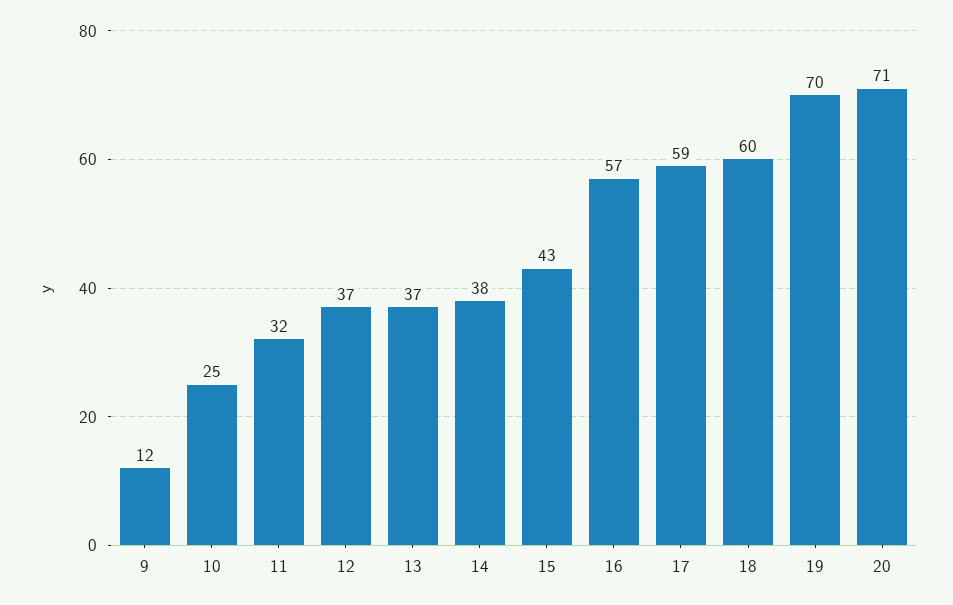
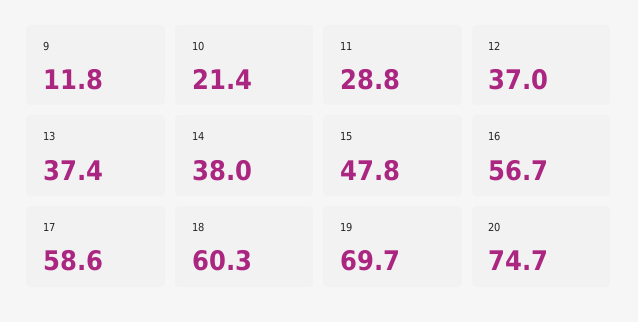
10: 25 -> 21.4
11: 32 -> 28.8
15: 43 -> 47.8
20: 71 -> 74.7

